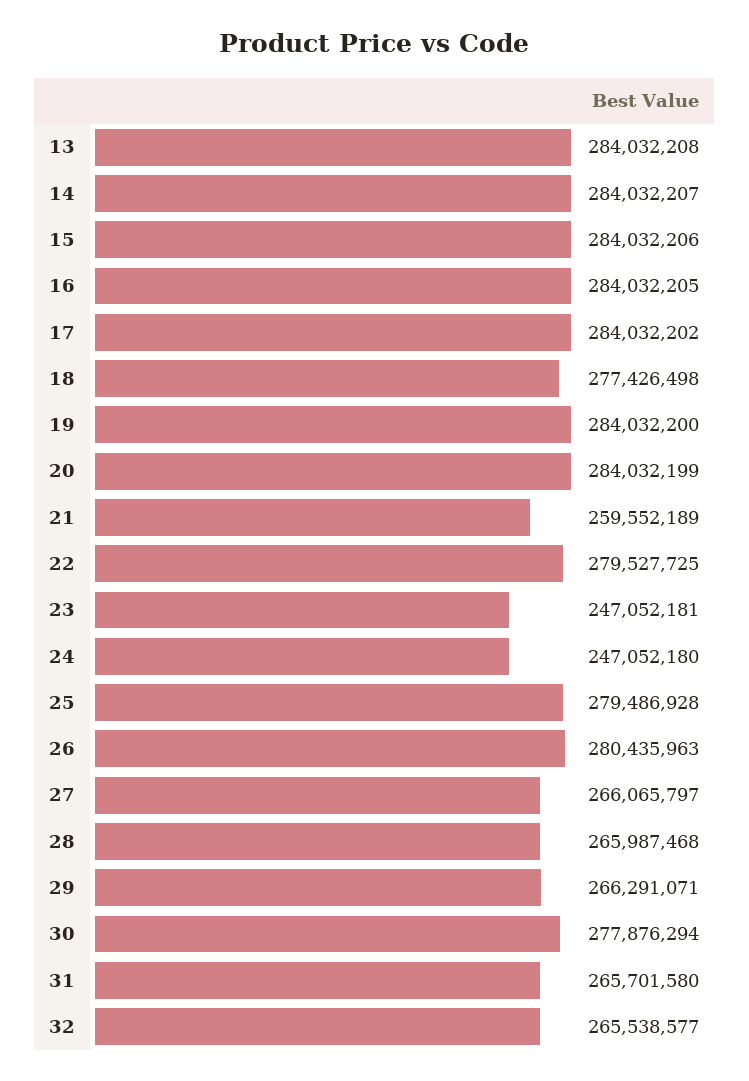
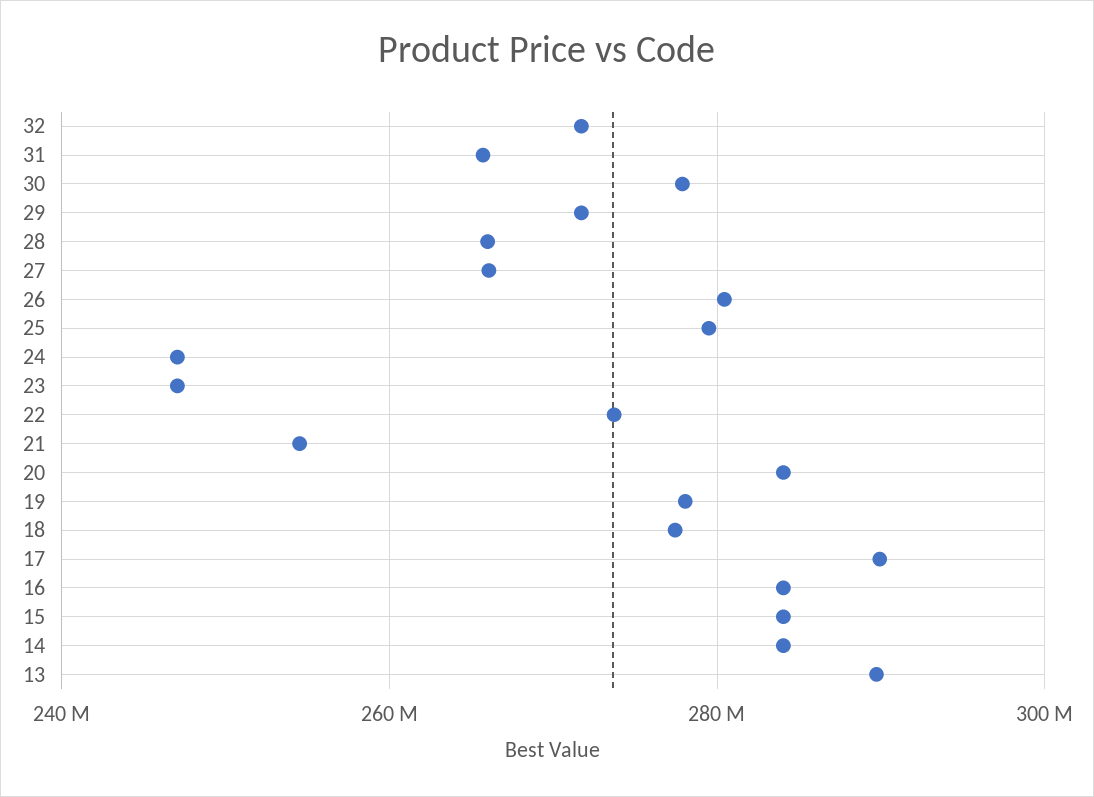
13: 284032208 -> 290000000
17: 284032202 -> 290000000
19: 284032200 -> 278000000
21: 259552189 -> 254000000
22: 279527725 -> 274000000
29: 266291071 -> 272000000
32: 265538577 -> 272000000

